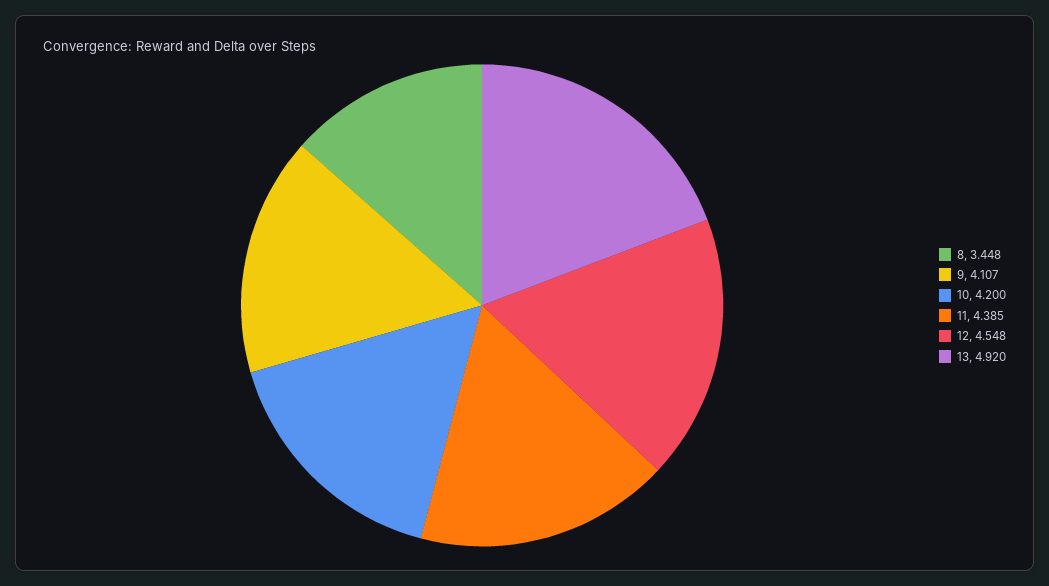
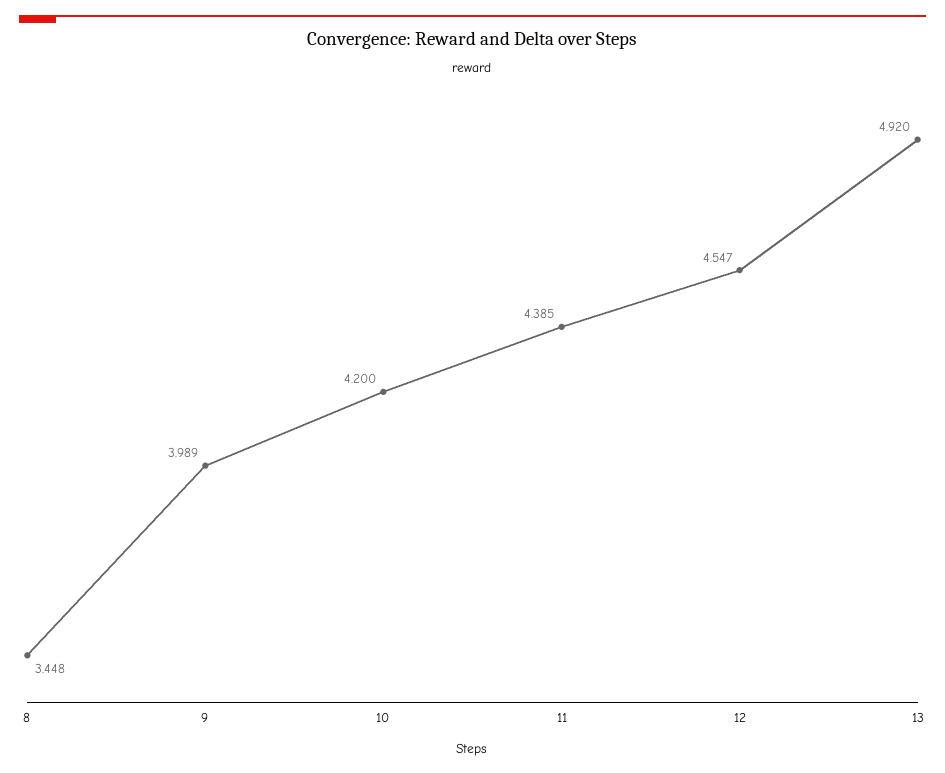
9: 4.107 -> 3.989
12: 4.548 -> 4.547

